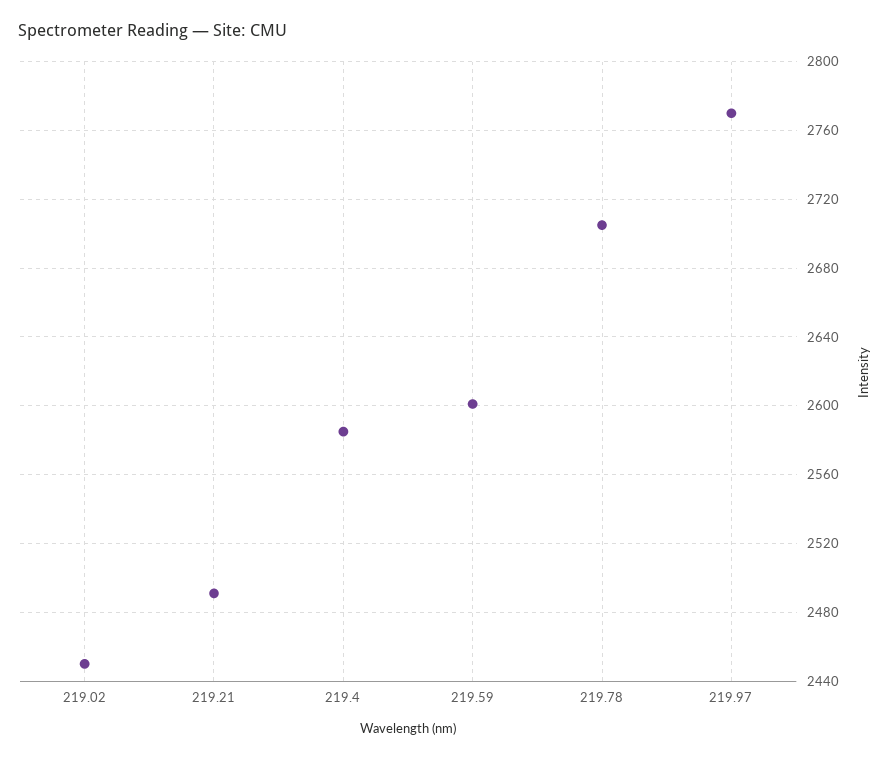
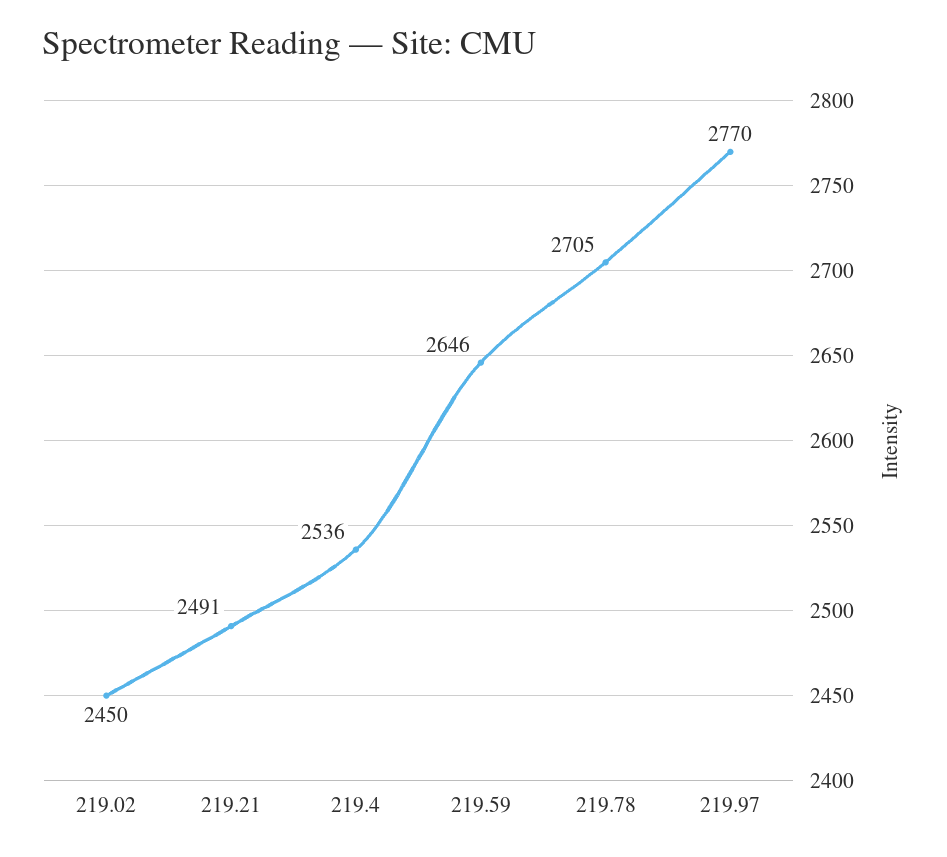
219.4: 2585 -> 2536
219.59: 2600 -> 2646

